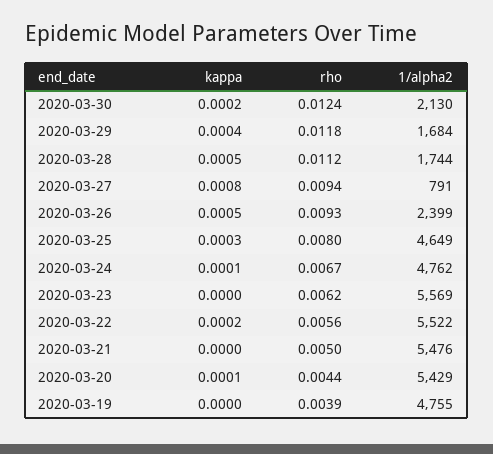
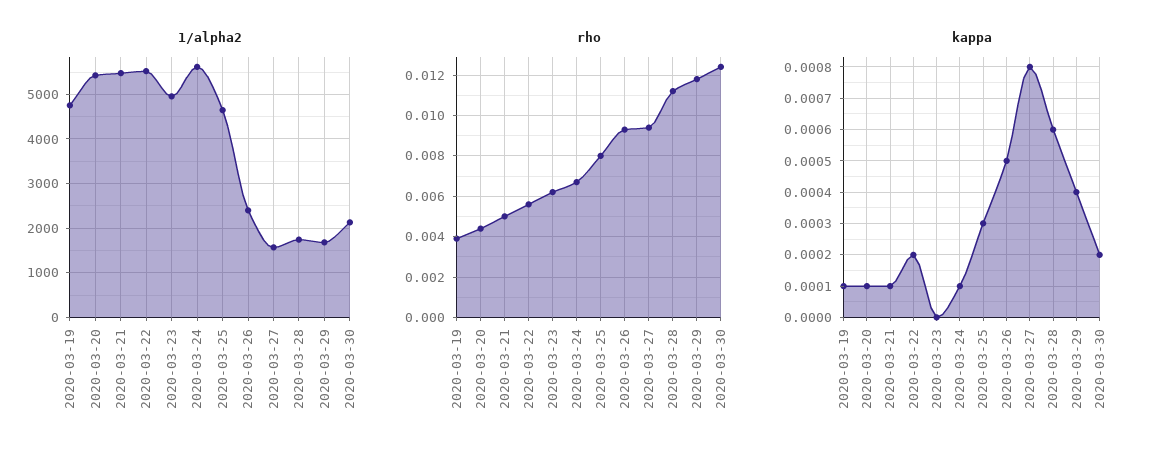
kappa, 2020-03-28: 0.0005 -> 0.0006
1/alpha2, 2020-03-27: 791 -> 1600
1/alpha2, 2020-03-24: 4762 -> 5600
1/alpha2, 2020-03-23: 5569 -> 5000
kappa, 2020-03-21: 0 -> 0.0001
kappa, 2020-03-19: 0 -> 0.0001

